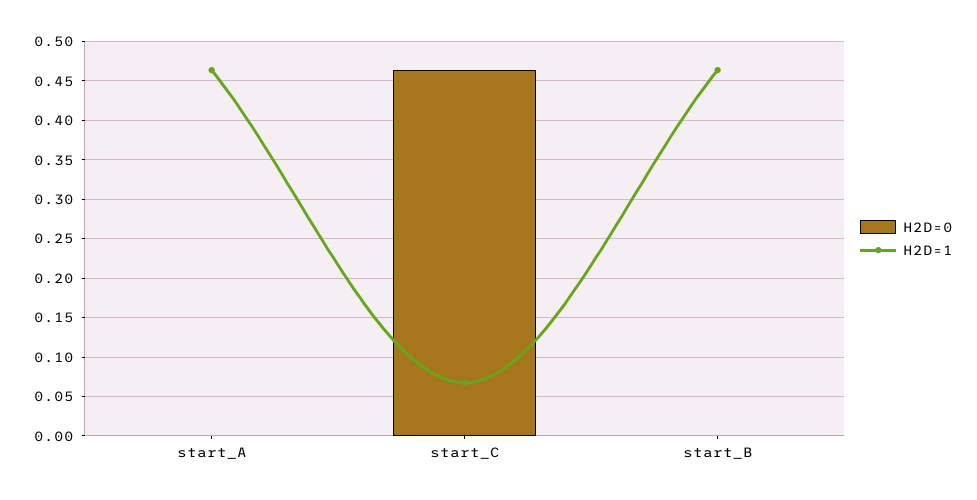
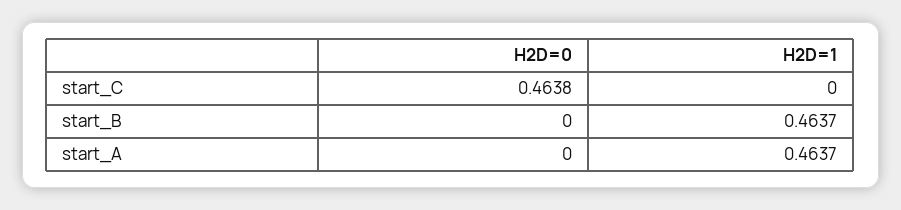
H2D=1, start_C: 0.07 -> 0

